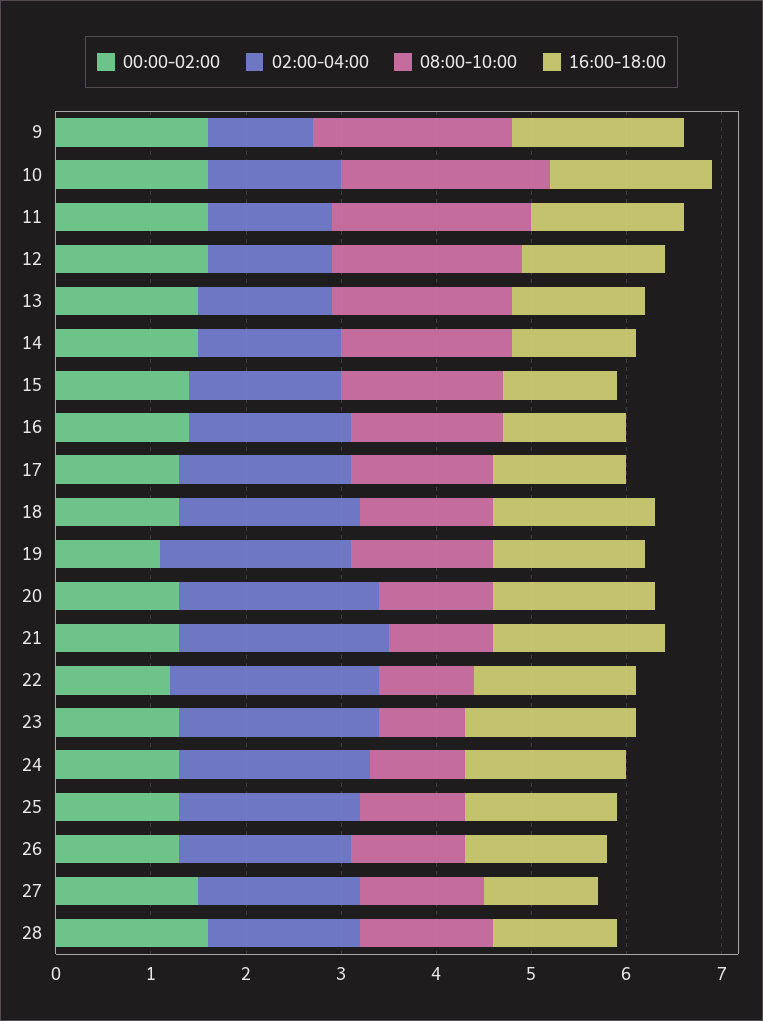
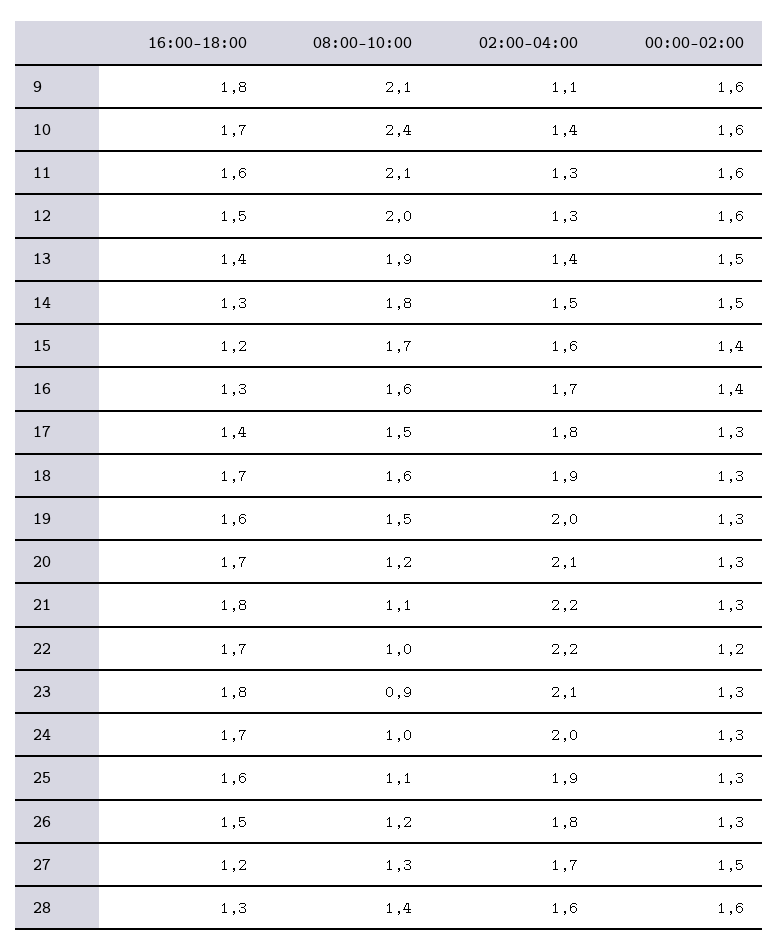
08:00-10:00, 10: 2.2 -> 2.4
08:00-10:00, 18: 1.4 -> 1.6
00:00-02:00, 19: 1.1 -> 1.3

